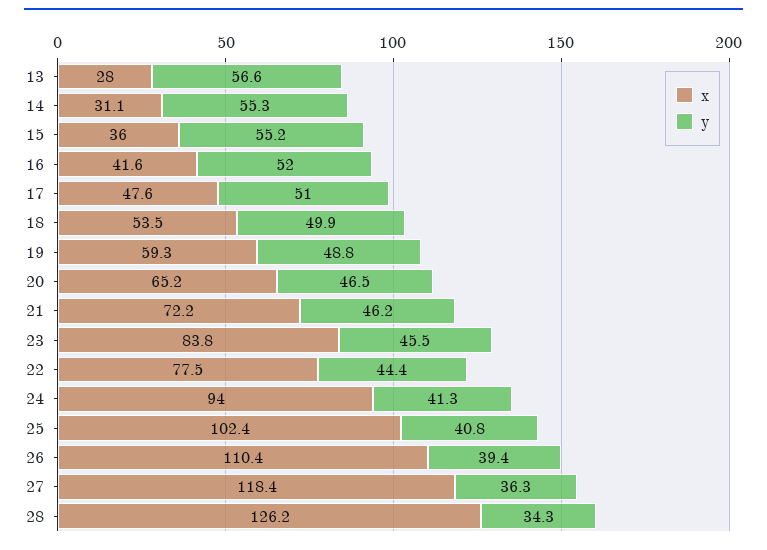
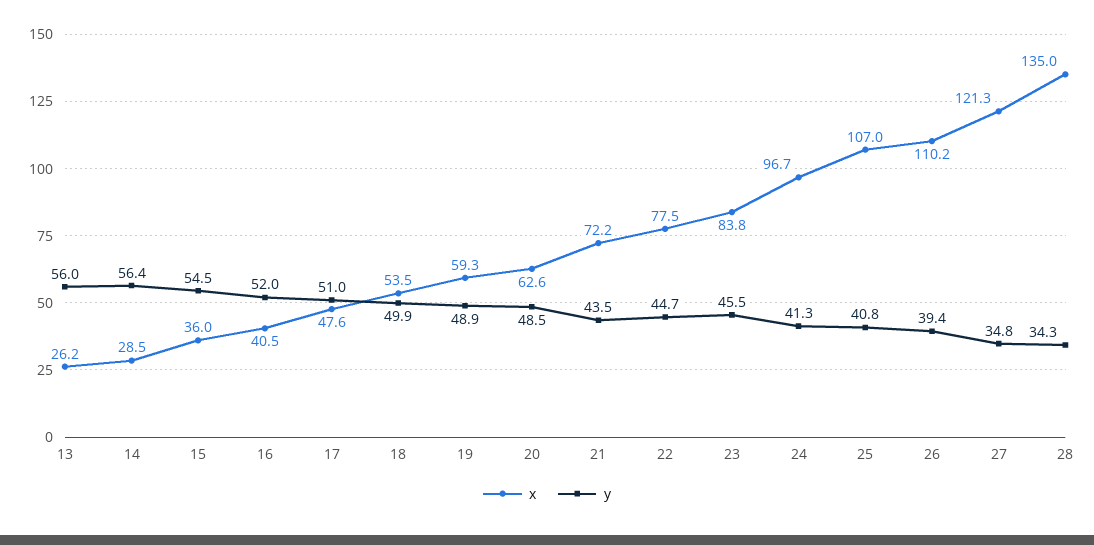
x, 13: 28 -> 26.2
y, 13: 56.6 -> 56
x, 14: 31.1 -> 28.5
y, 14: 55.3 -> 56.4
y, 15: 55.2 -> 54.5
x, 16: 41.6 -> 40.5
y, 19: 48.8 -> 48.9
x, 20: 65.2 -> 62.6
y, 20: 46.5 -> 48.5
y, 21: 46.2 -> 43.5
y, 22: 44.4 -> 44.7
x, 24: 94 -> 96.7
x, 25: 102.4 -> 107
x, 26: 110.4 -> 110.2
x, 27: 118.4 -> 121.3
y, 27: 36.3 -> 34.8
x, 28: 126.2 -> 135

